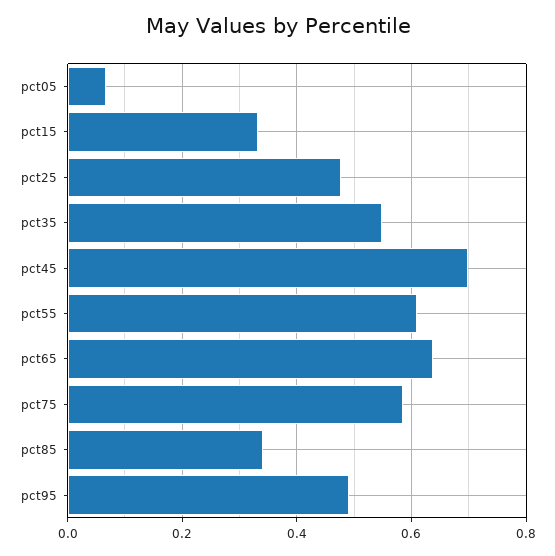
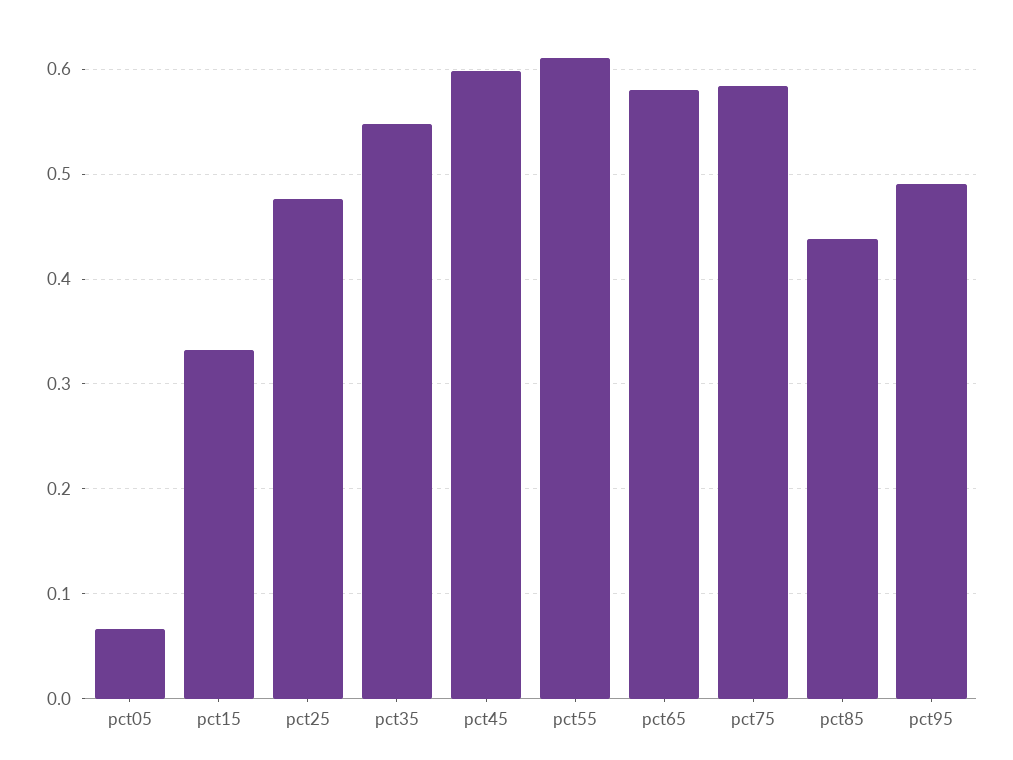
pct45: 0.7 -> 0.6
pct65: 0.64 -> 0.58
pct85: 0.34 -> 0.44

